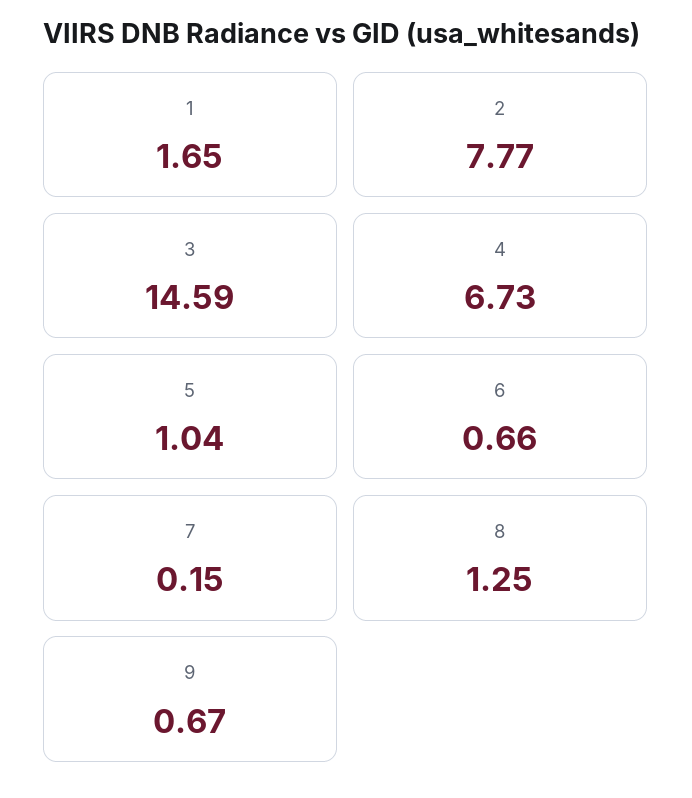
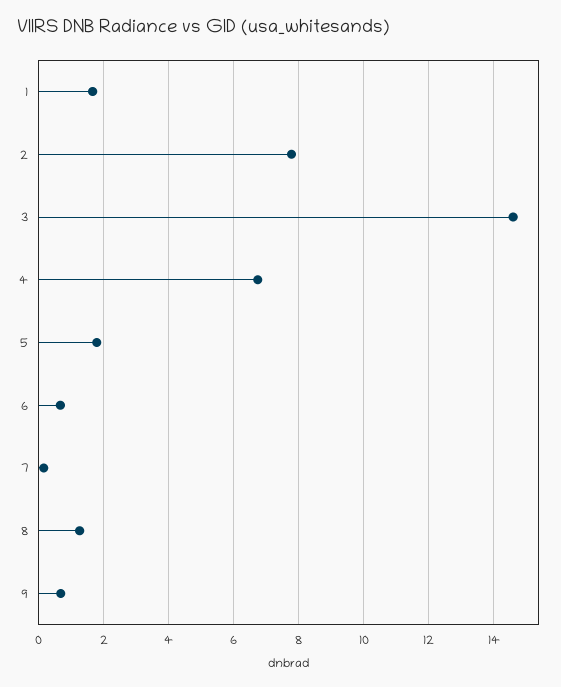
5: 1.04 -> 1.8

